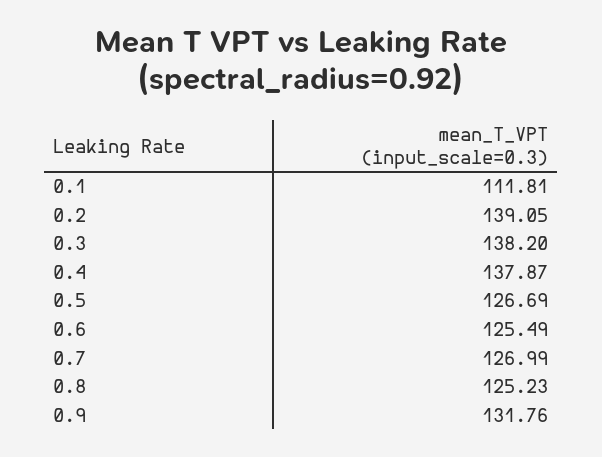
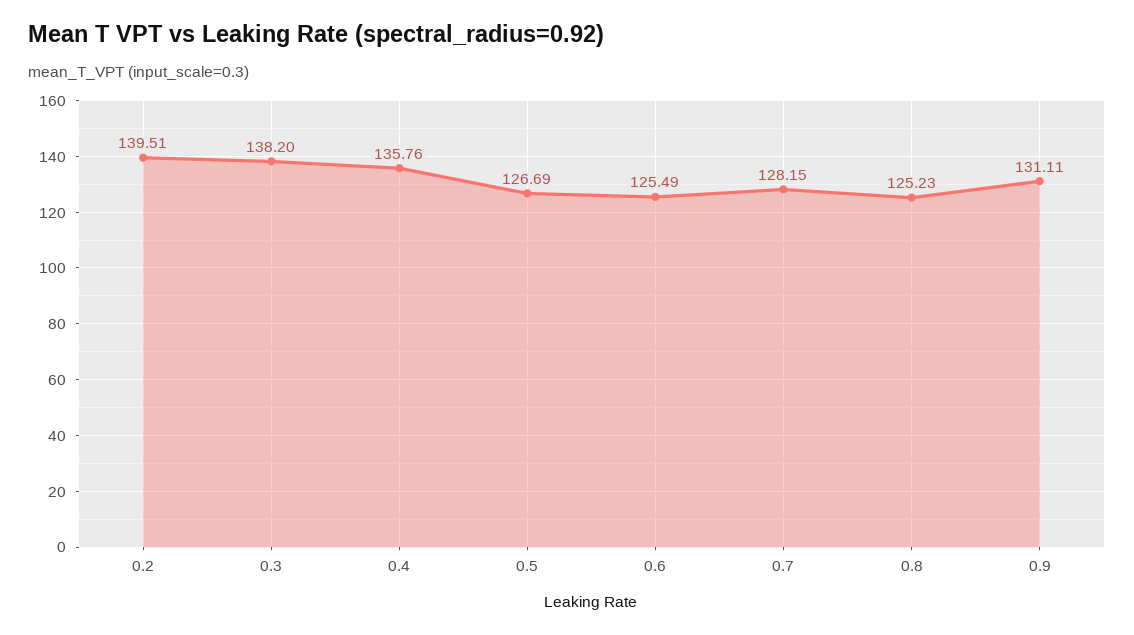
0.1: 111.81 -> none
0.2: 139.05 -> 139.51
0.4: 137.87 -> 135.76
0.7: 126.99 -> 128.15
0.9: 131.76 -> 131.11

